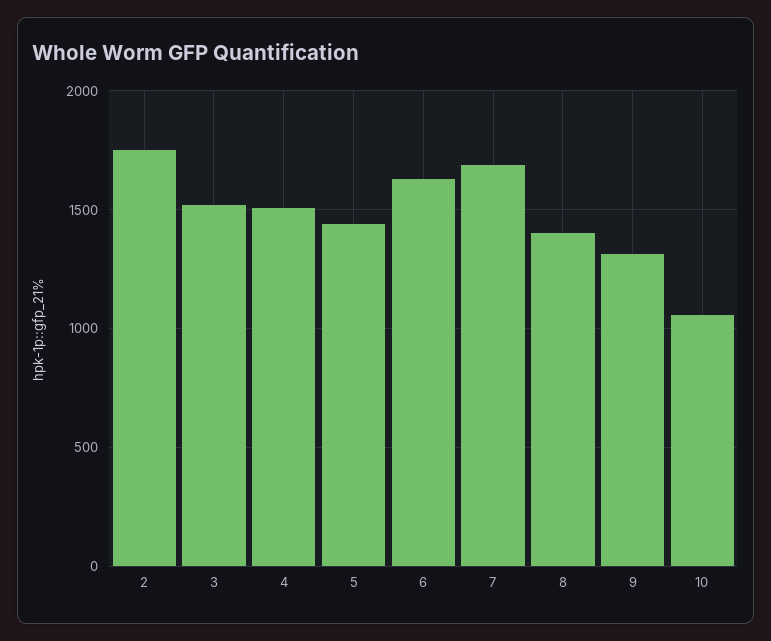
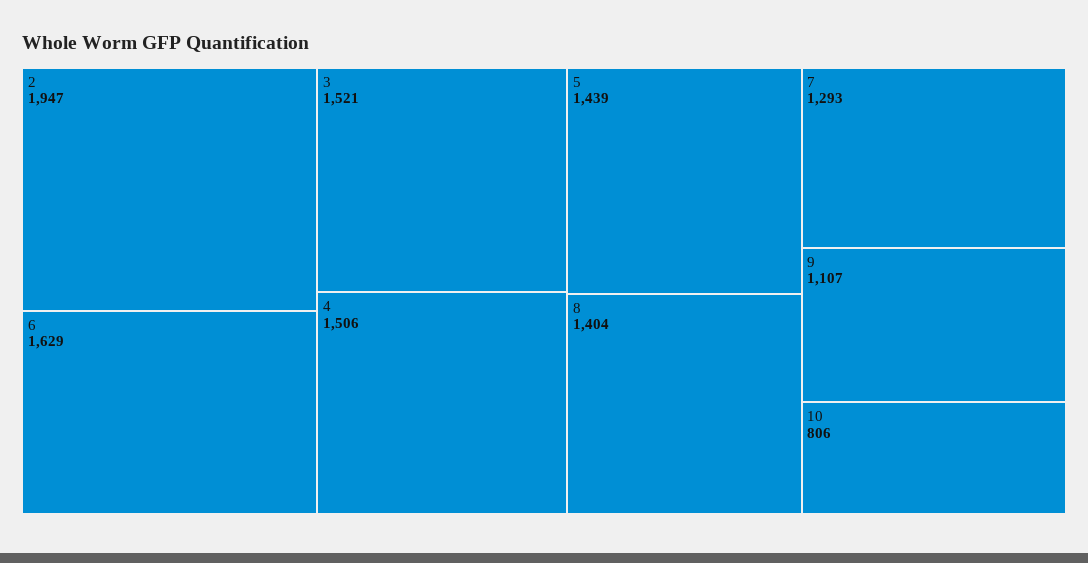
2: 1750 -> 1947
7: 1700 -> 1293
9: 1300 -> 1107
10: 1050 -> 806

